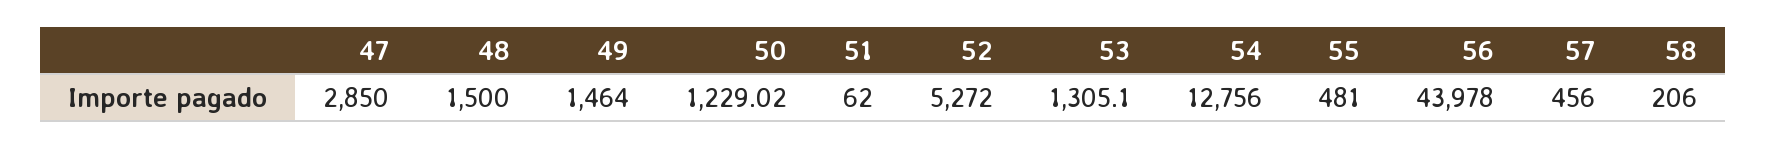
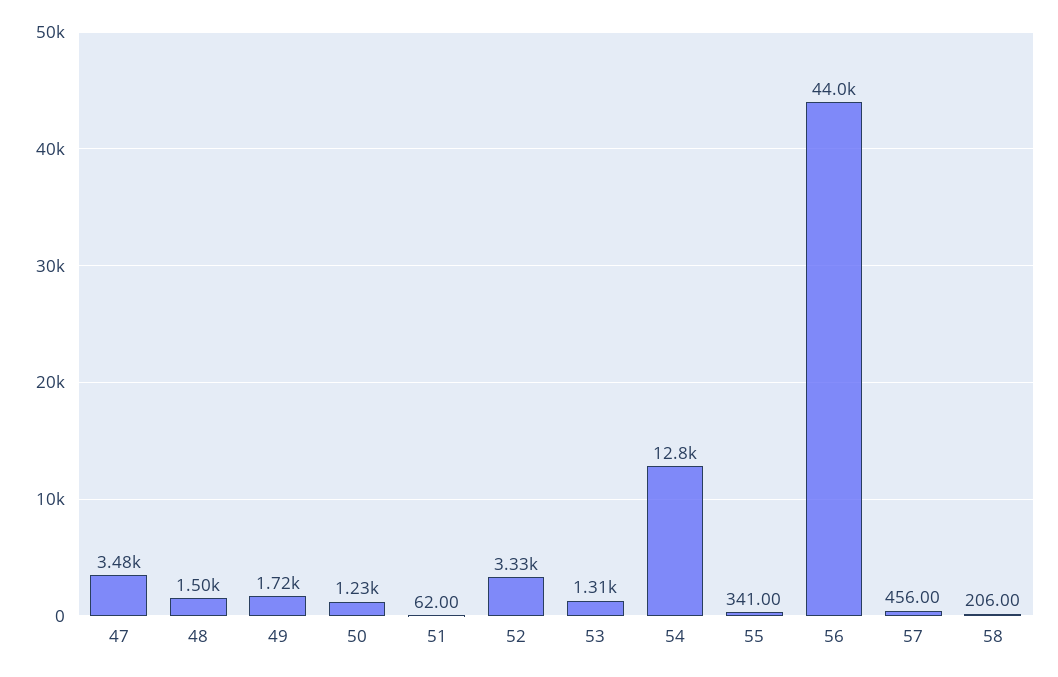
47: 2850 -> 3480
49: 1464 -> 1720
52: 5272 -> 3330
55: 481 -> 341

